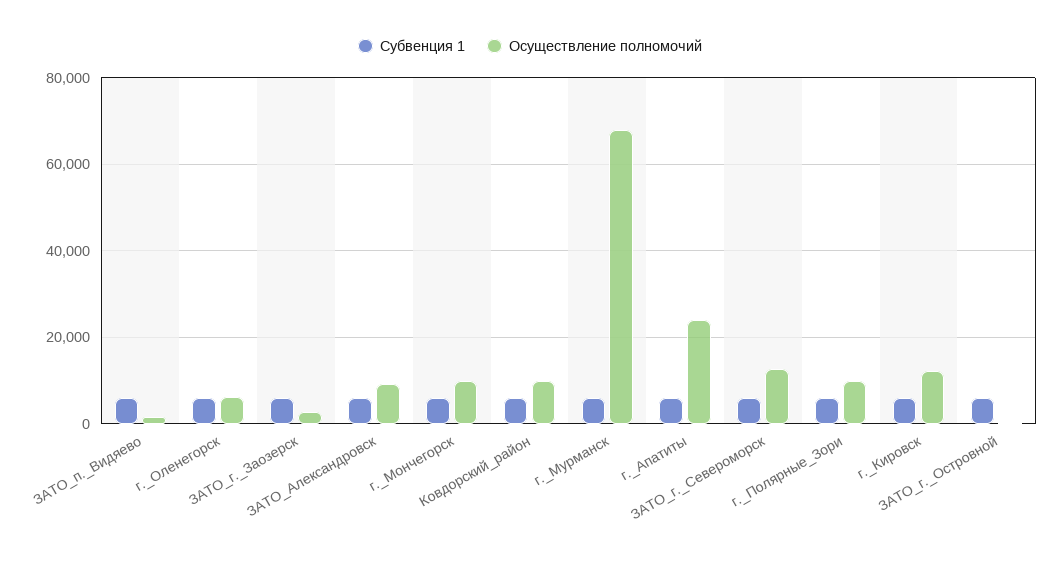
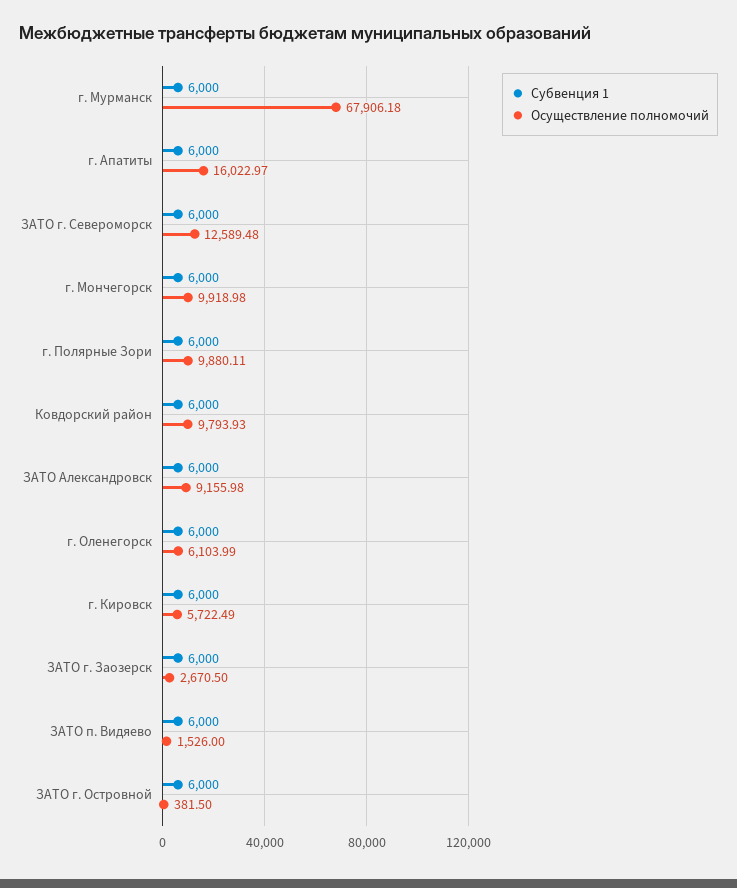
Осуществление полномочий, г._Апатиты: 24000 -> 16022.97
Осуществление полномочий, г._Кировск: 12000 -> 5722.49

